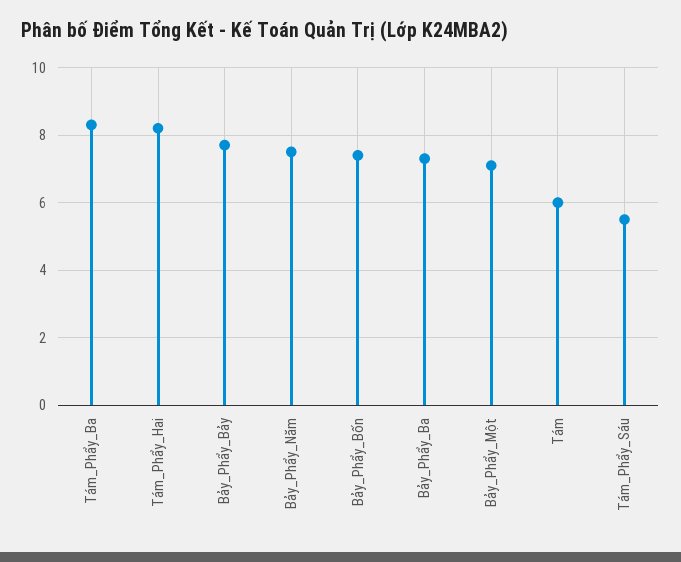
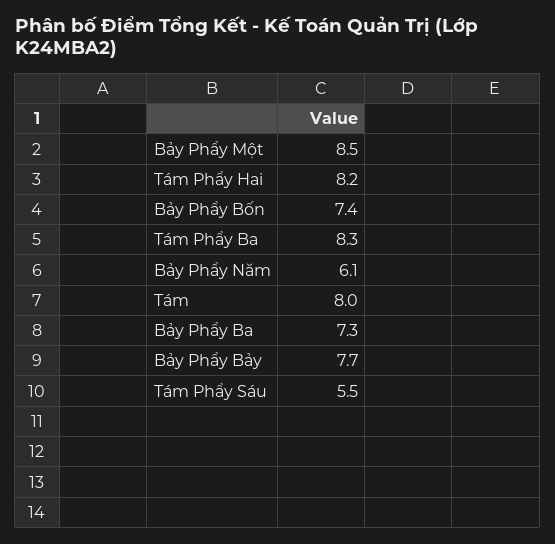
Bảy_Phẩy_Năm: 7.5 -> 6.1
Bảy_Phẩy_Một: 7 -> 8.5
Tám: 6 -> 8

